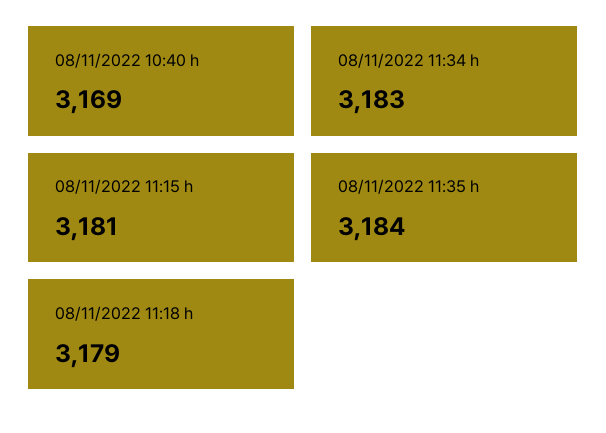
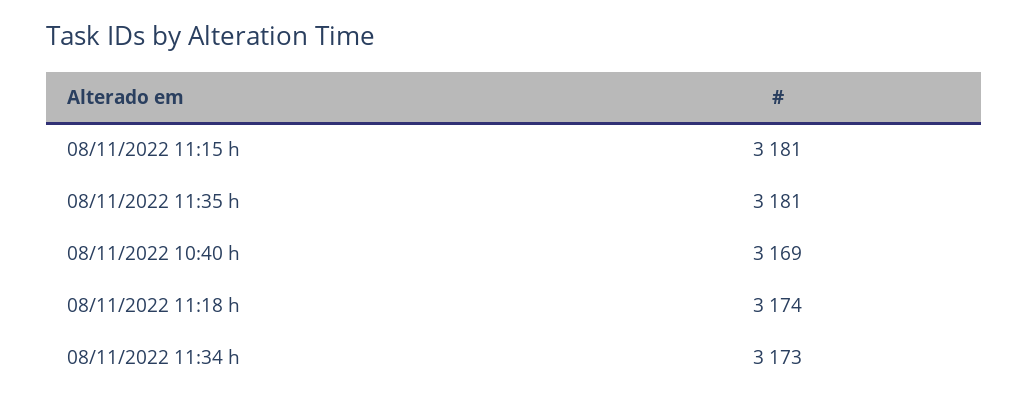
08/11/2022 11:34 h: 3183 -> 3173
08/11/2022 11:35 h: 3184 -> 3181
08/11/2022 11:18 h: 3179 -> 3174

